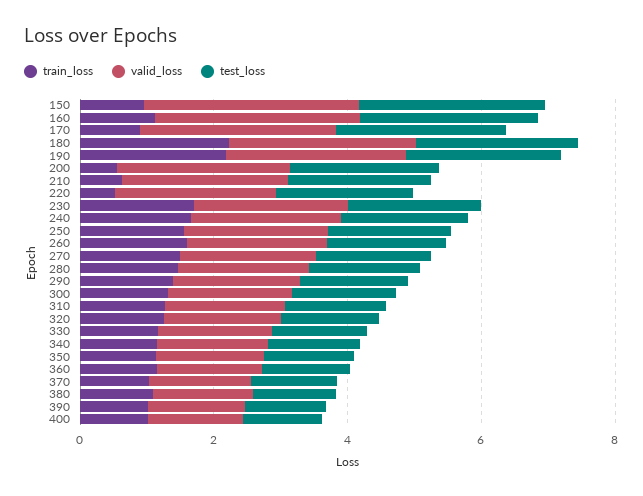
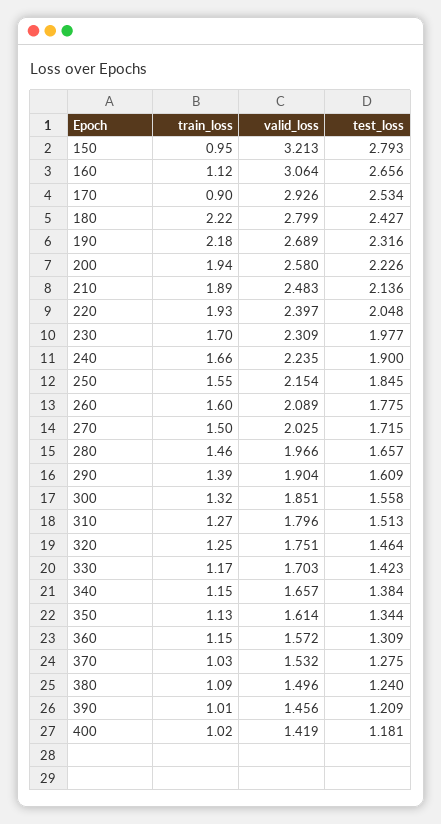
train_loss, 200: 0.5 -> 1.94
train_loss, 210: 0.5 -> 1.89
train_loss, 220: 0.5 -> 1.93

